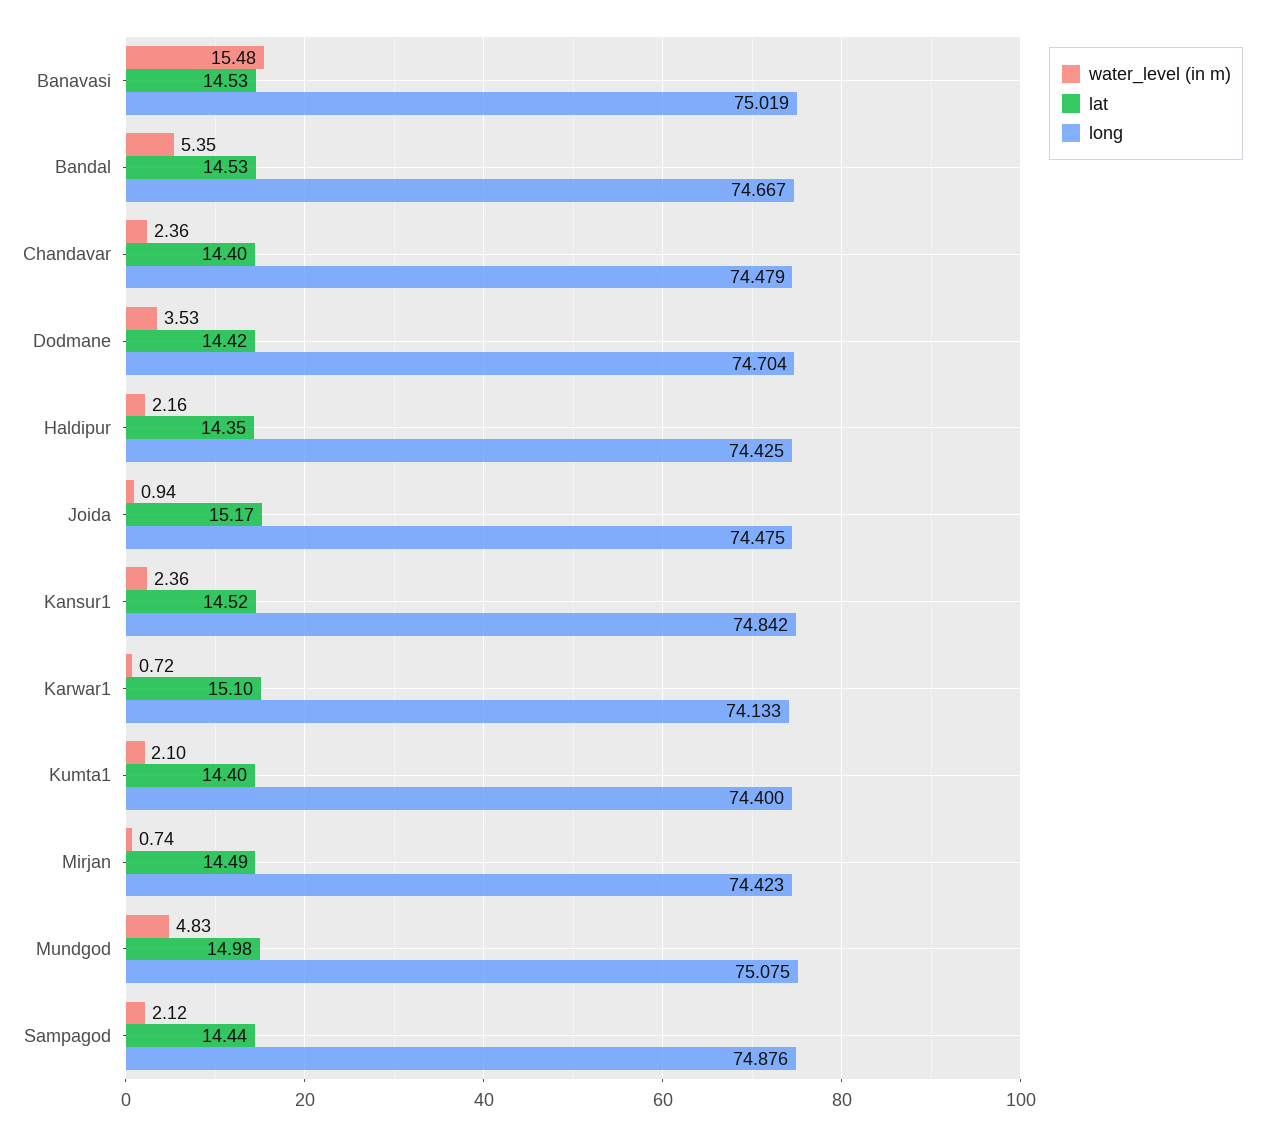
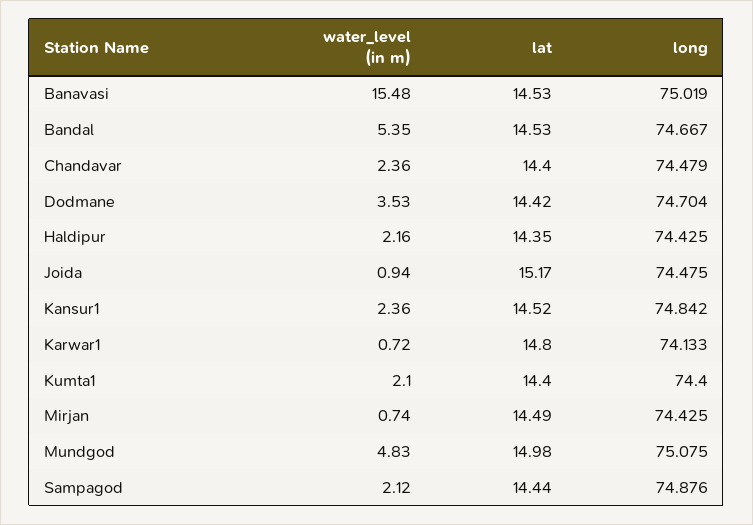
lat, Karwar1: 15.1 -> 14.8
long, Mirjan: 74.423 -> 74.425

